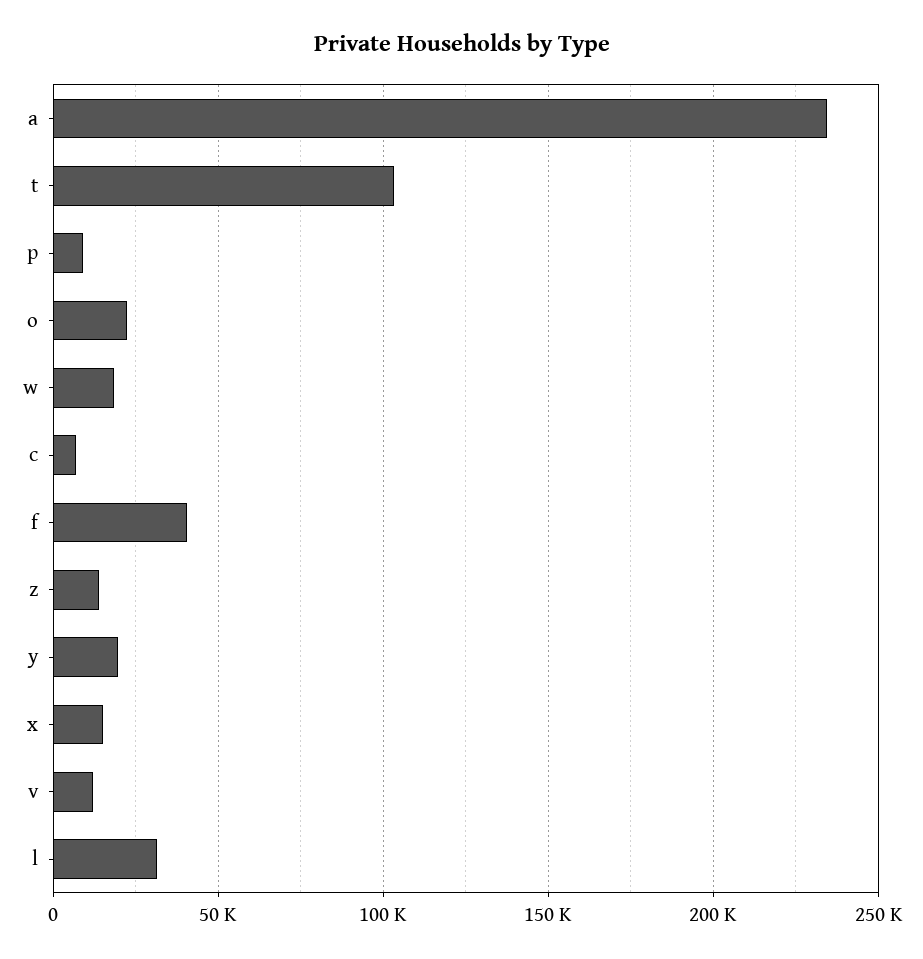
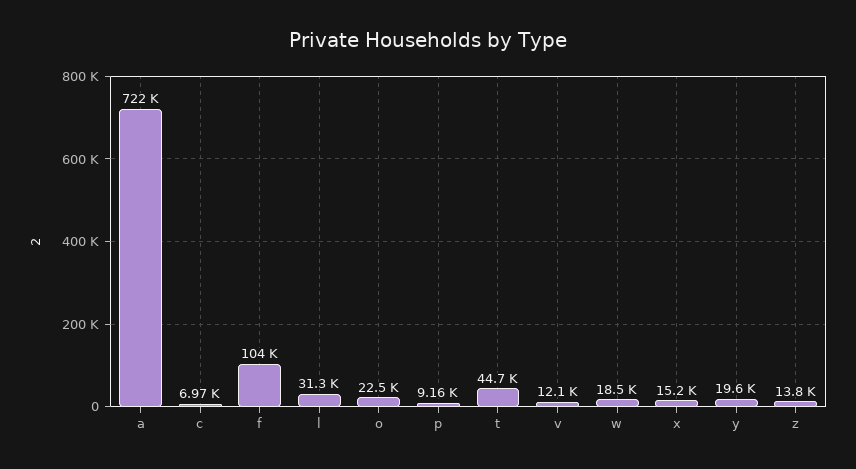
a: 235000 -> 722000
t: 105000 -> 44700
f: 40000 -> 104000

